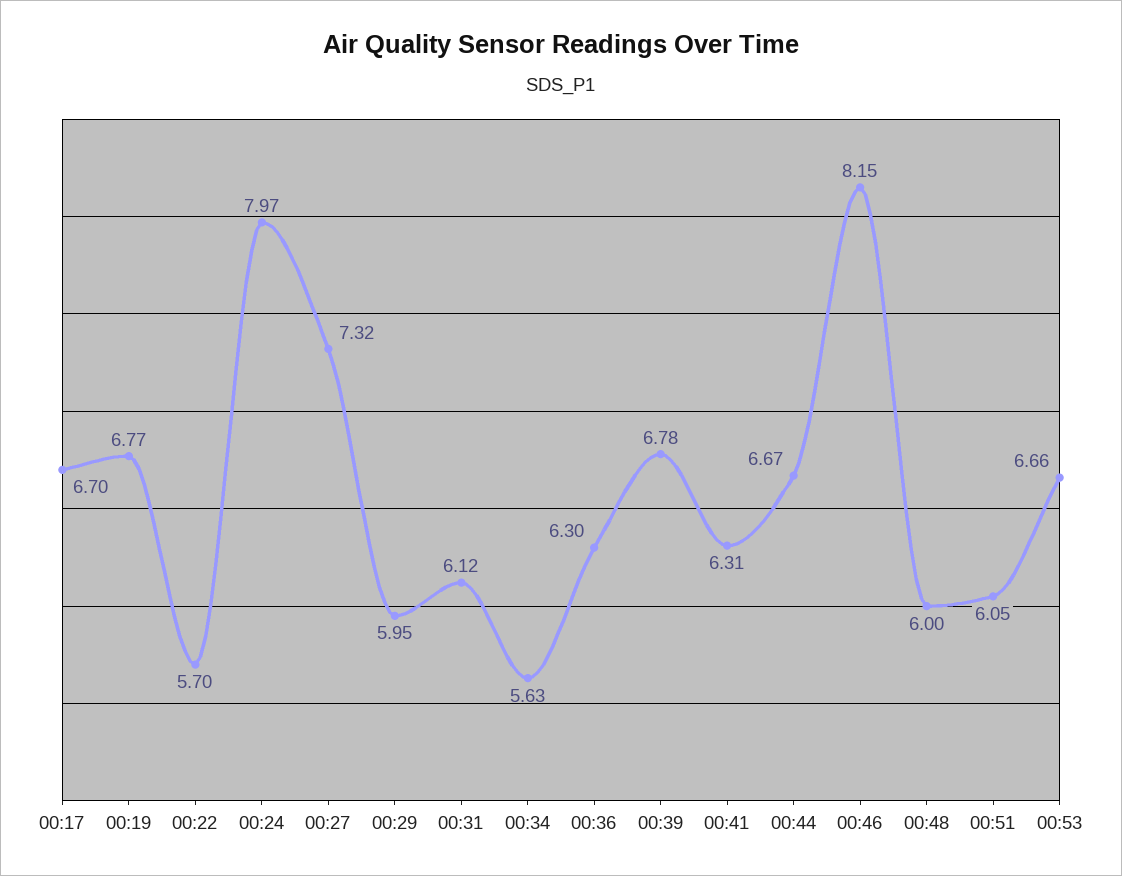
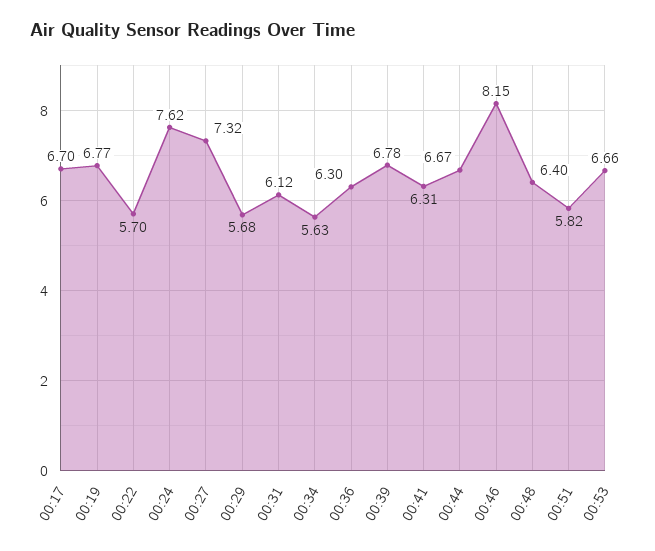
00:24: 7.97 -> 7.62
00:29: 5.95 -> 5.68
00:48: 6 -> 6.4
00:51: 6.05 -> 5.82

